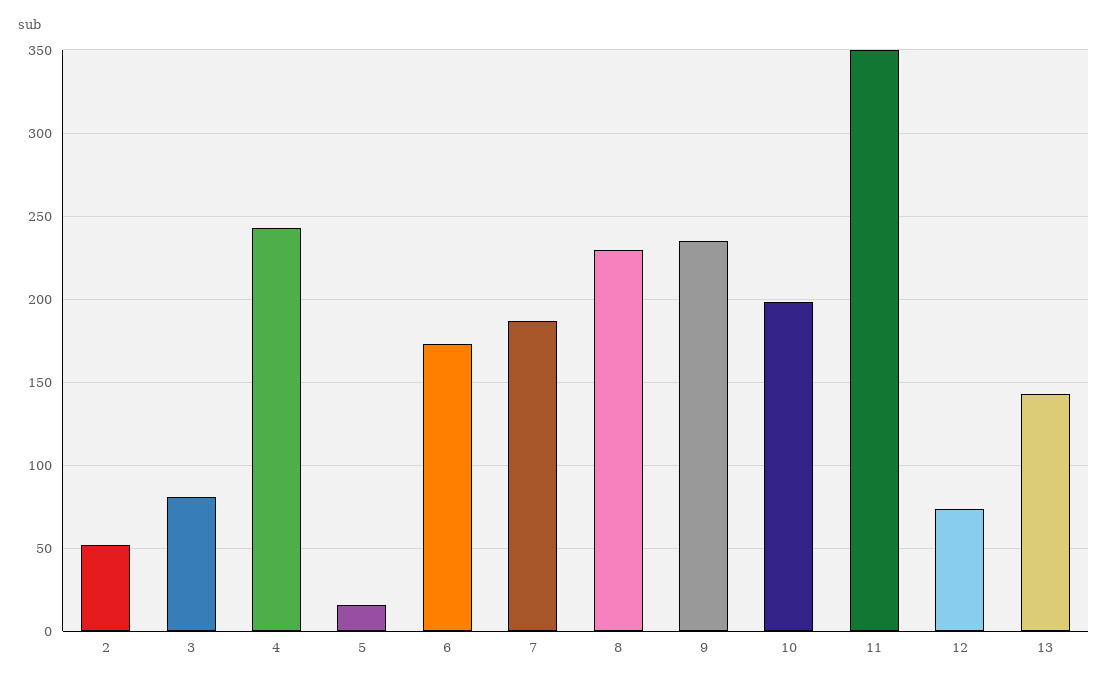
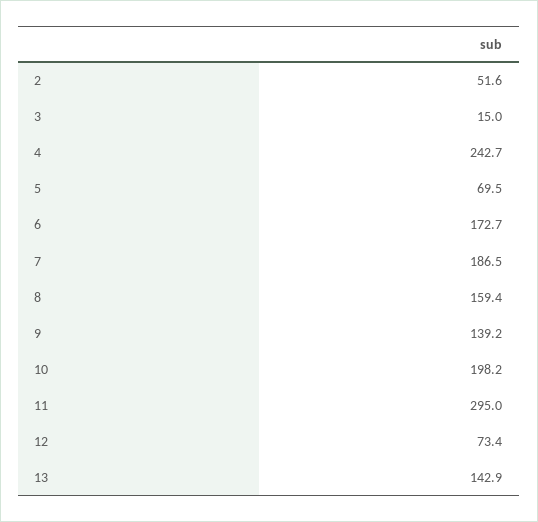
3: 80 -> 15
5: 15 -> 69.5
8: 230 -> 159.4
9: 235 -> 139.2
11: 350 -> 295

